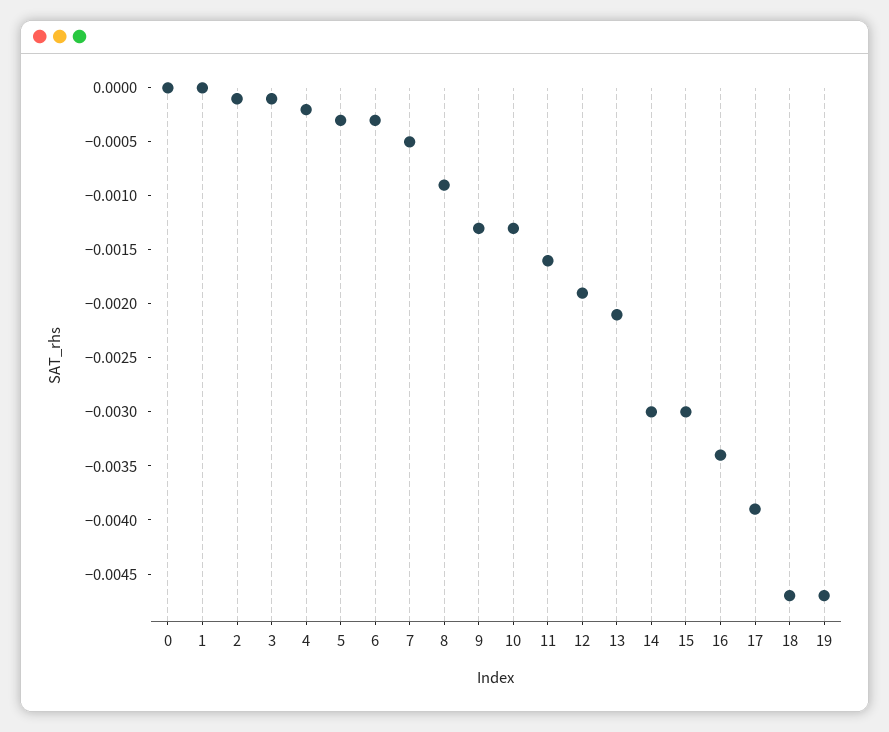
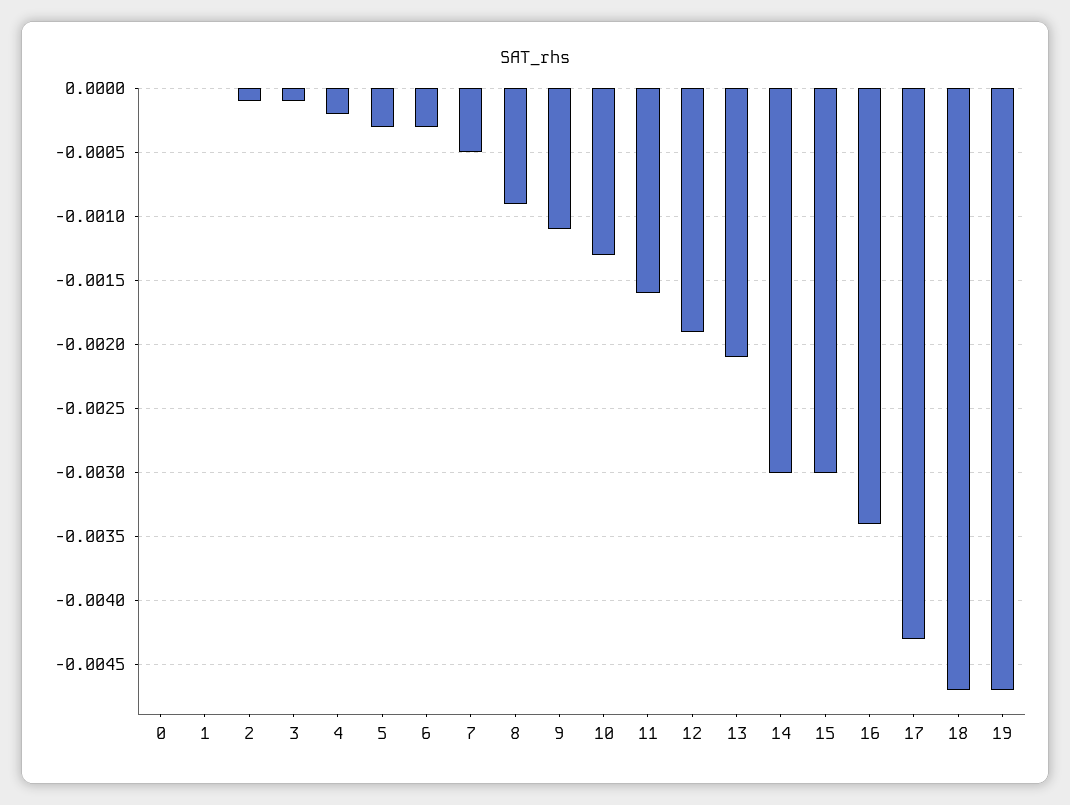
9: -0.0013 -> -0.0011
17: -0.0039 -> -0.0043

